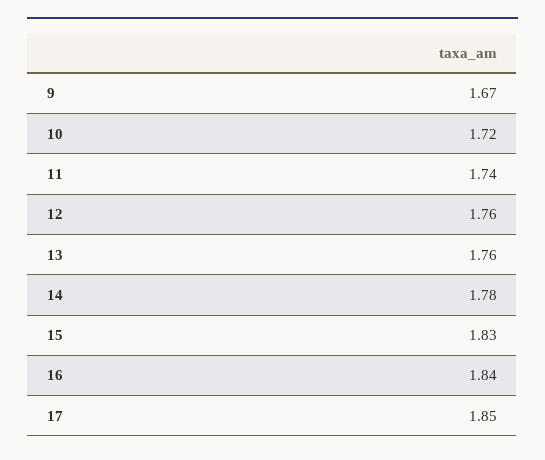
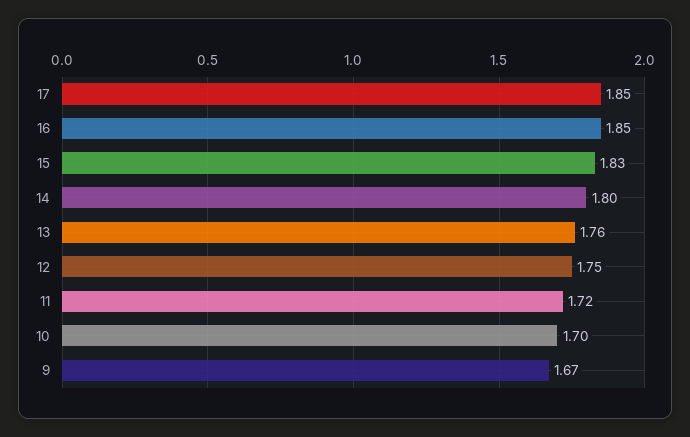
10: 1.72 -> 1.7
11: 1.74 -> 1.72
12: 1.76 -> 1.75
14: 1.78 -> 1.8
16: 1.84 -> 1.85

